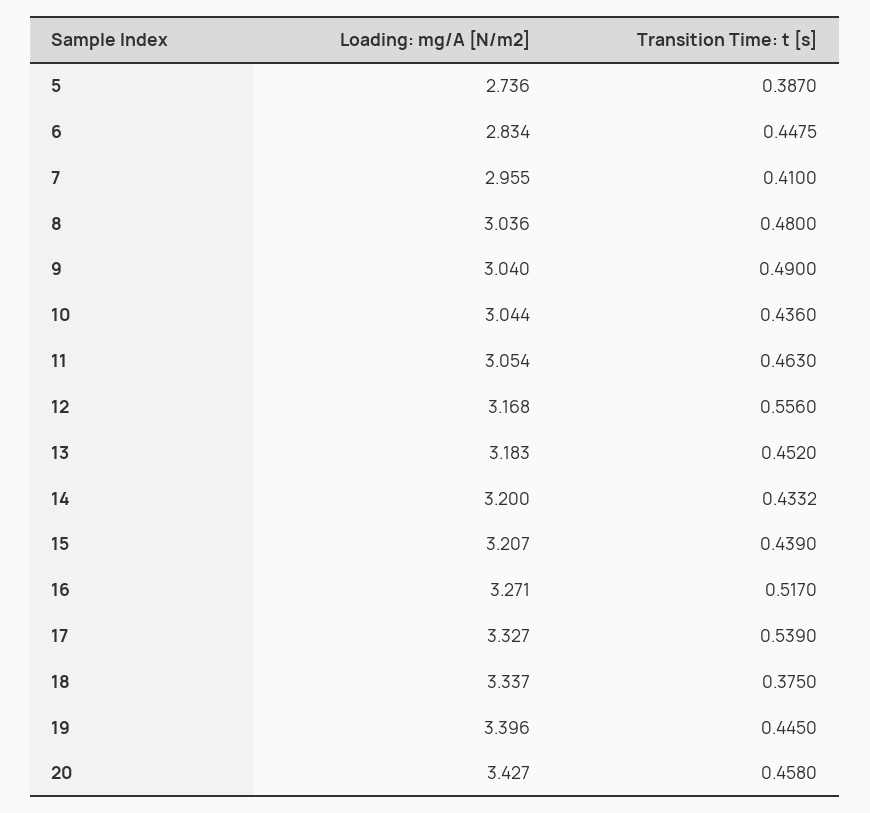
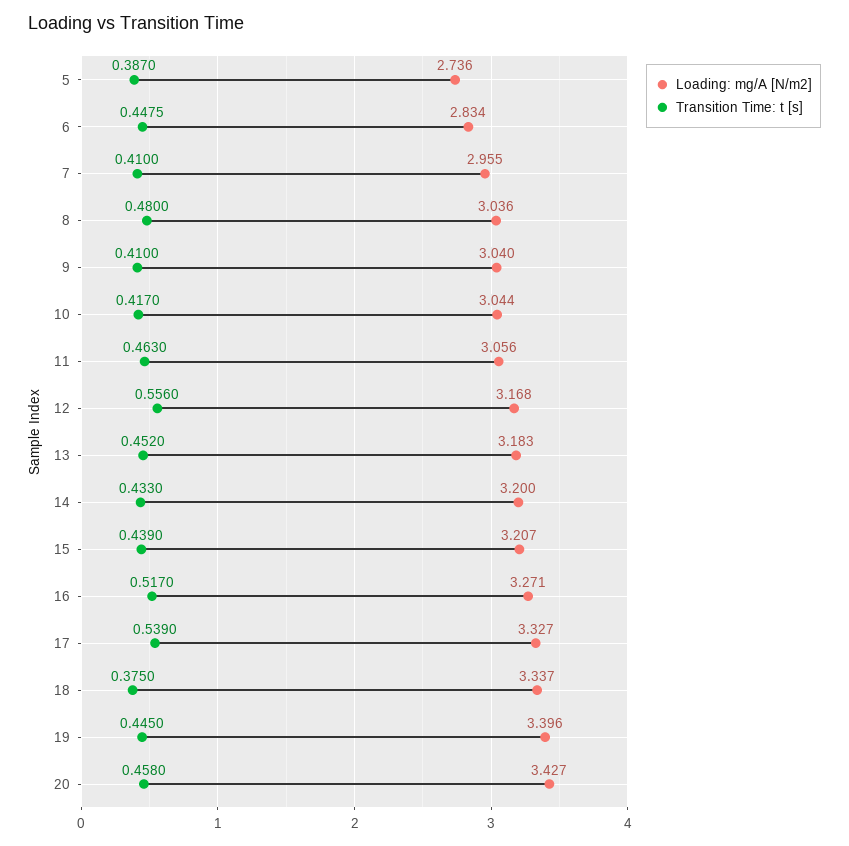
Transition Time: t [s], 9: 0.49 -> 0.41
Transition Time: t [s], 10: 0.436 -> 0.417
Loading: mg/A [N/m2], 11: 3.054 -> 3.056
Transition Time: t [s], 14: 0.4332 -> 0.433

